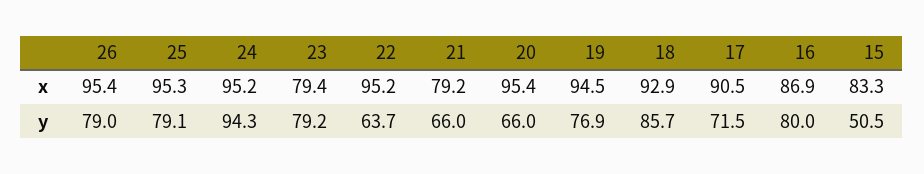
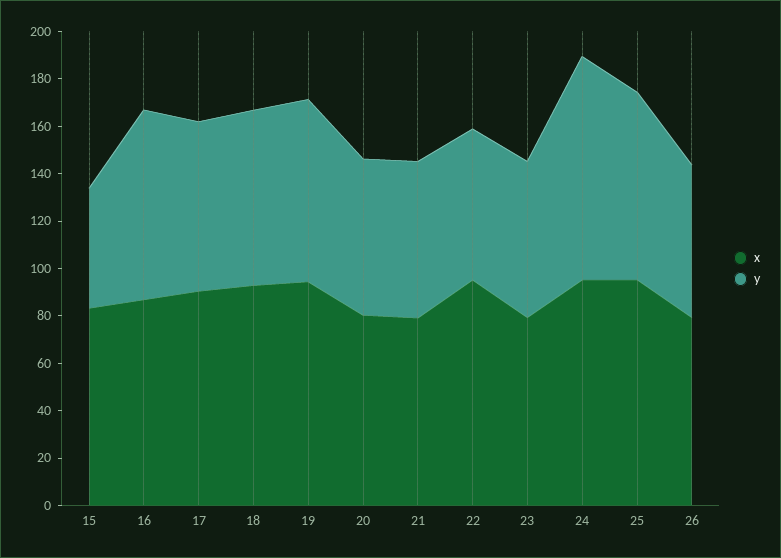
x, 26: 95.4 -> 80
x, 20: 95.4 -> 80
y, 26: 79 -> 65
y, 23: 79.2 -> 65
y, 18: 85.7 -> 75

